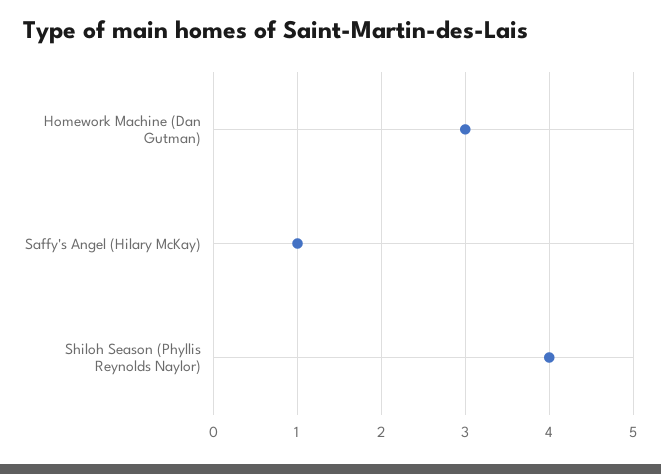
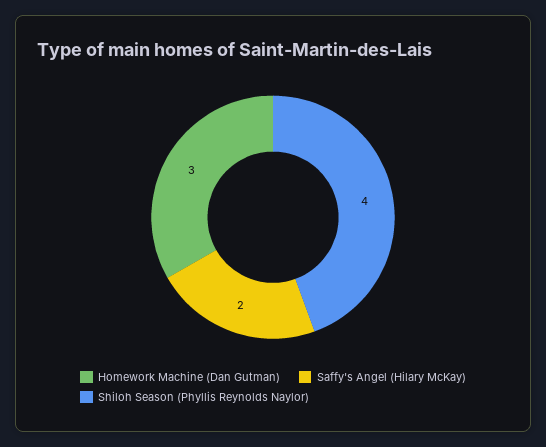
Saffy's Angel (Hilary McKay): 1 -> 2

